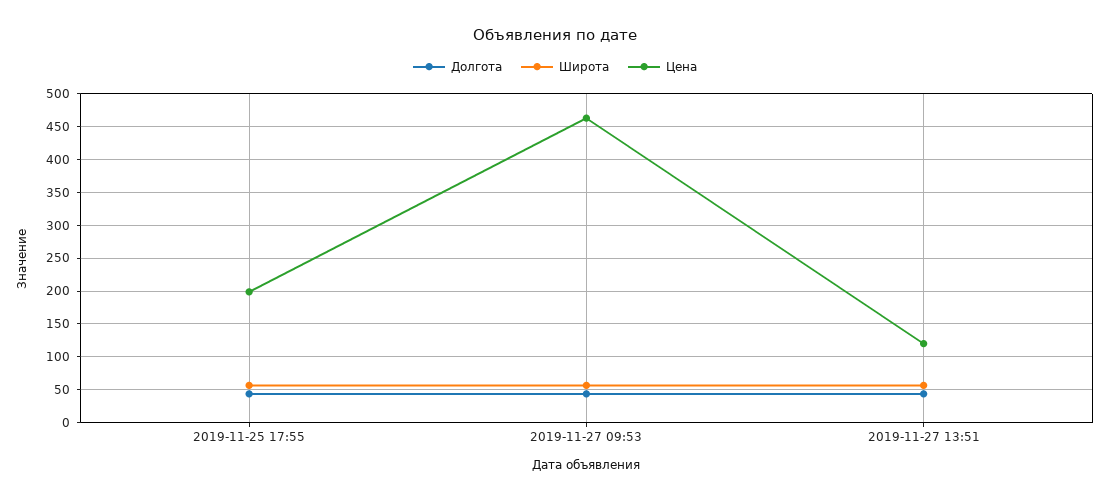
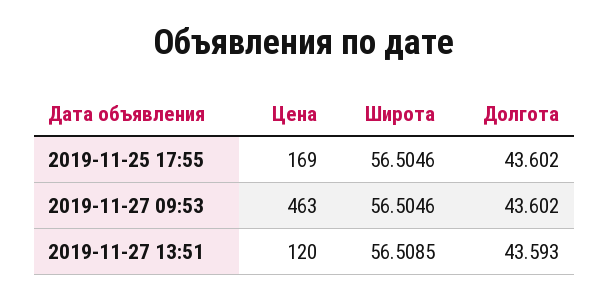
Цена, 2019-11-25 17:55: 200 -> 169

